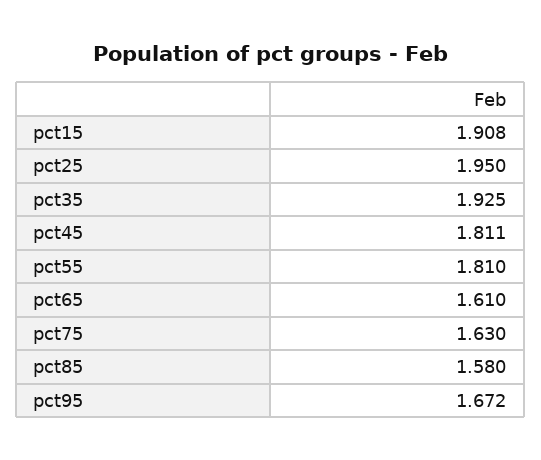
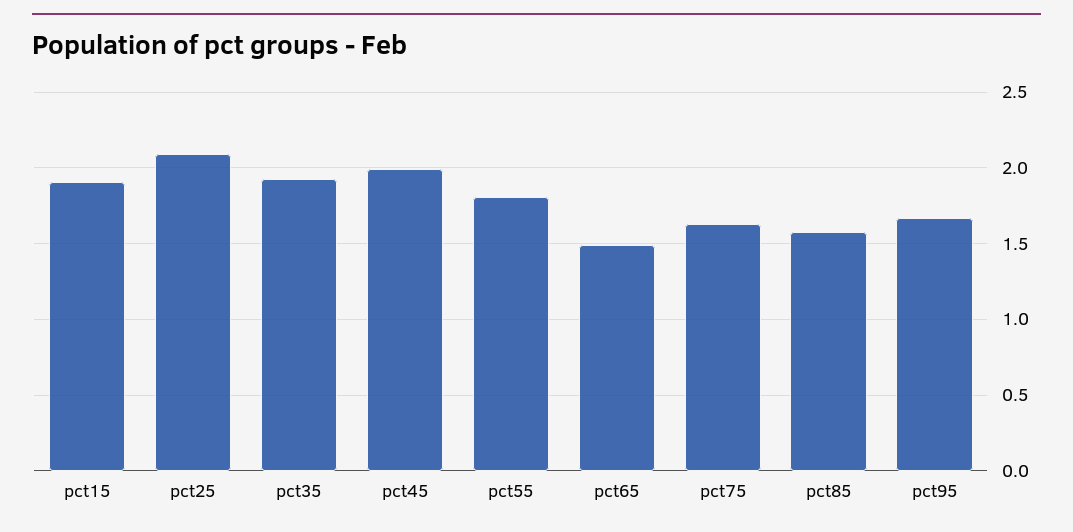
pct25: 1.95 -> 2.1
pct45: 1.811 -> 2
pct65: 1.61 -> 1.5

